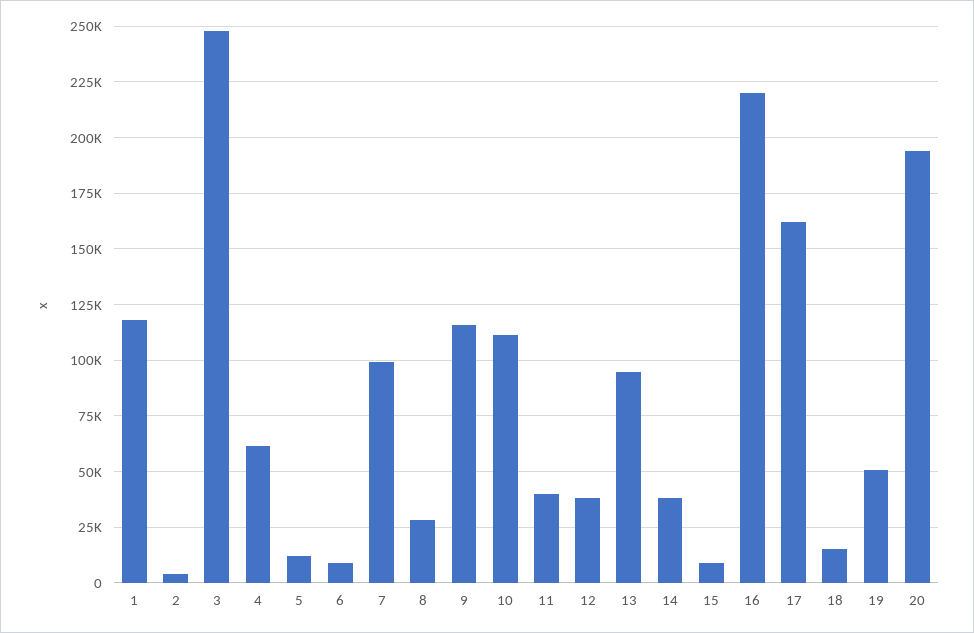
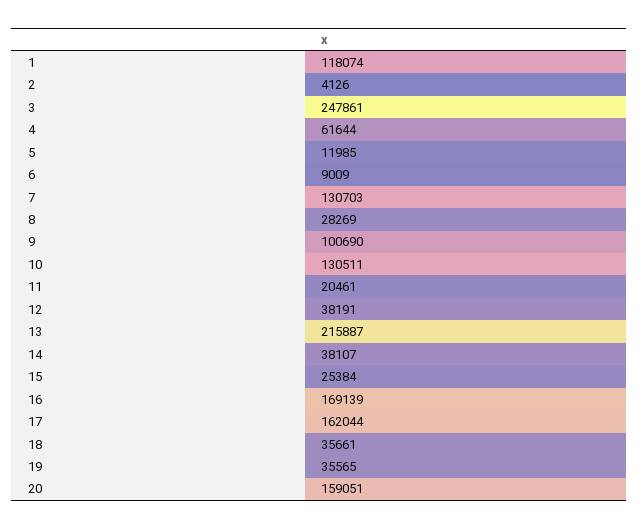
7: 100000 -> 130703
9: 115000 -> 100690
10: 110000 -> 130511
11: 40000 -> 20461
13: 95000 -> 215887
15: 10000 -> 25384
16: 220000 -> 169139
18: 15000 -> 35661
19: 50000 -> 35565
20: 195000 -> 159051

